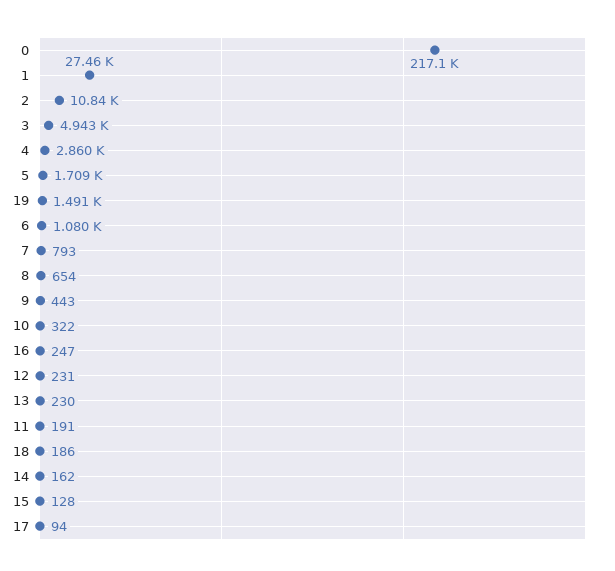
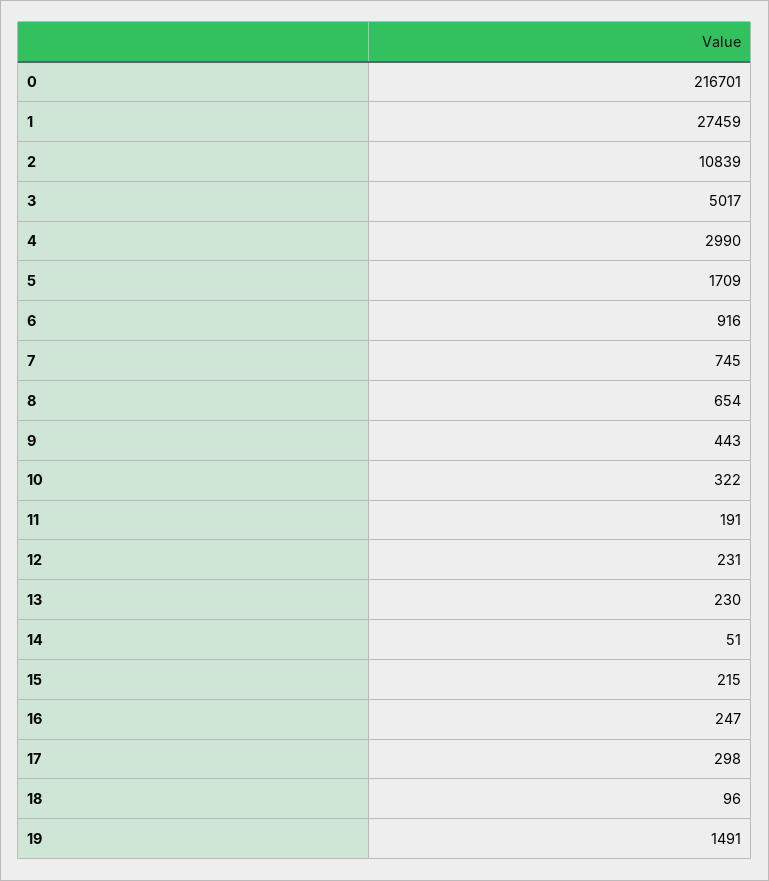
0: 217100 -> 216701
3: 4943 -> 5017
4: 2860 -> 2990
6: 1080 -> 916
7: 793 -> 745
18: 186 -> 96
14: 162 -> 51
15: 128 -> 215
17: 94 -> 298

